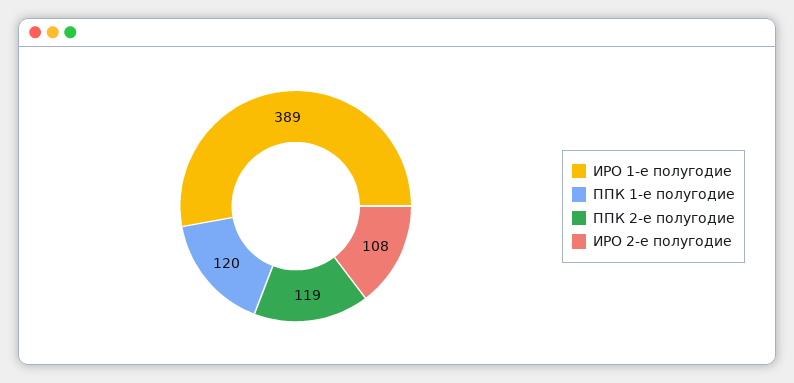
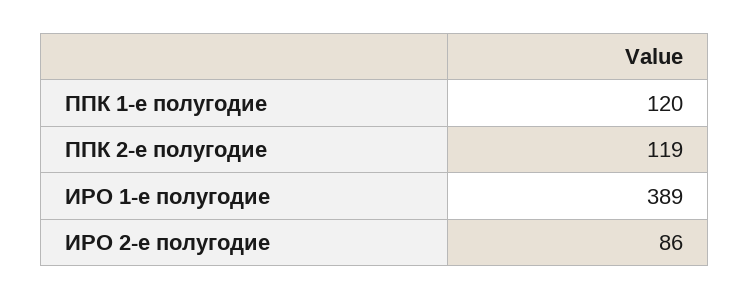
ИРО 2-е полугодие: 108 -> 86

